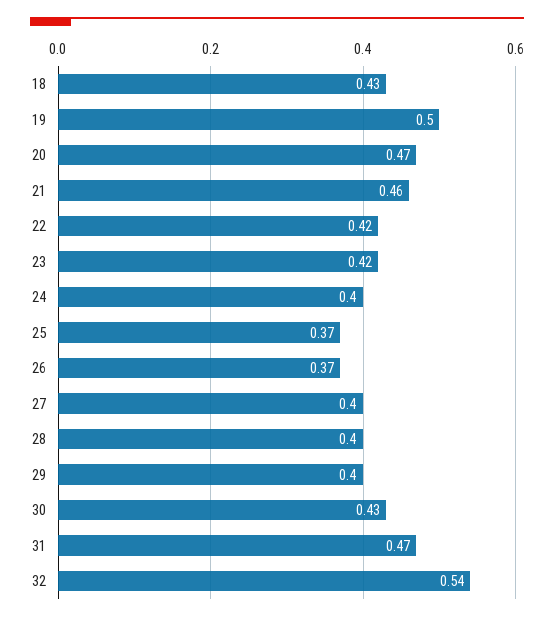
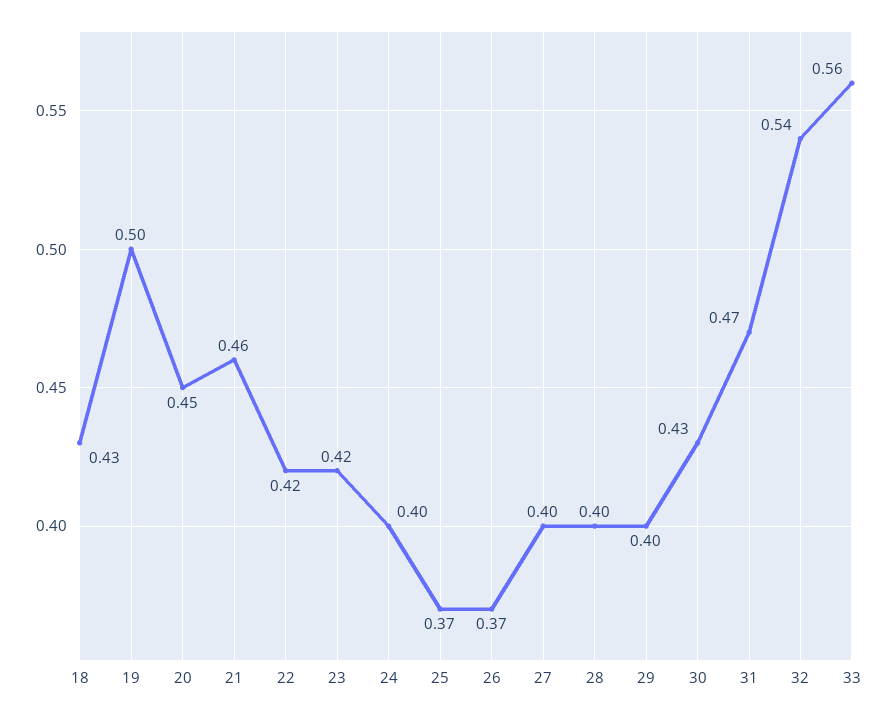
20: 0.47 -> 0.45
33: none -> 0.56

